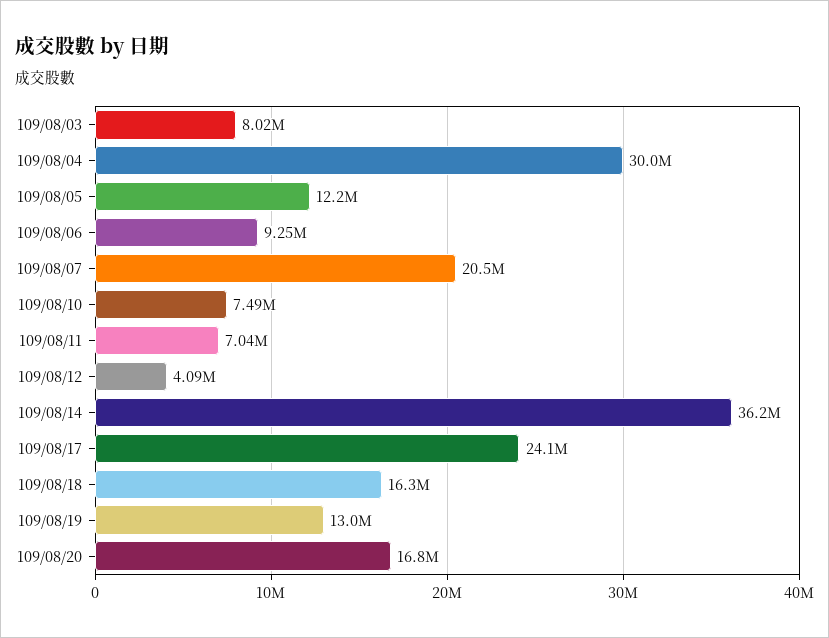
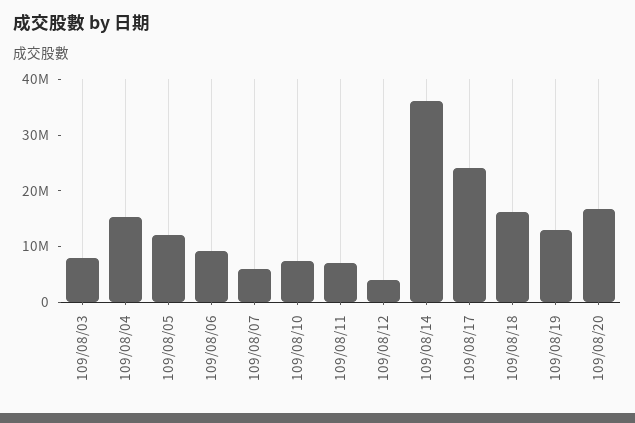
109/08/04: 30000000 -> 16000000
109/08/07: 20500000 -> 6000000

